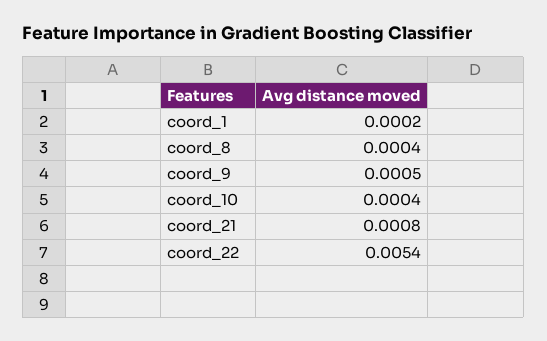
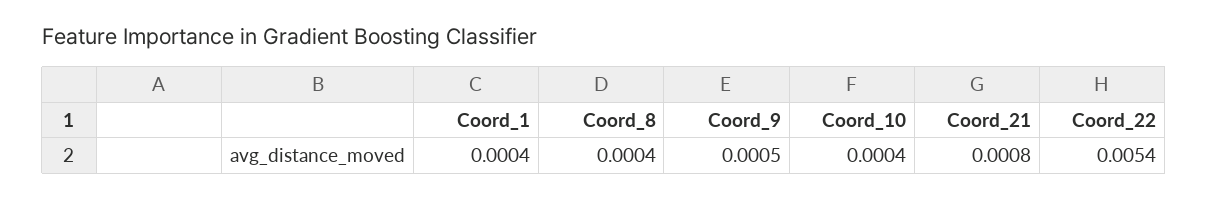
coord_1: 0.0002 -> 0.0004

